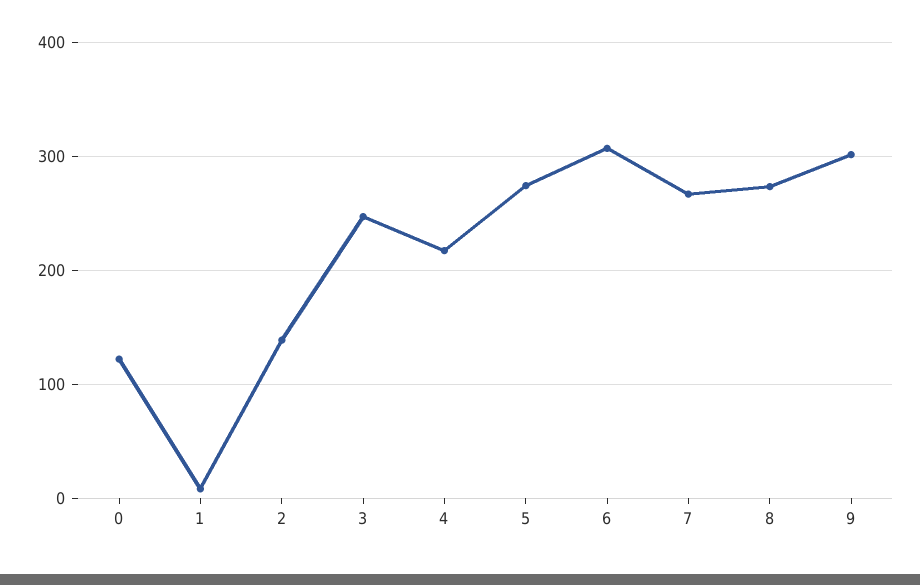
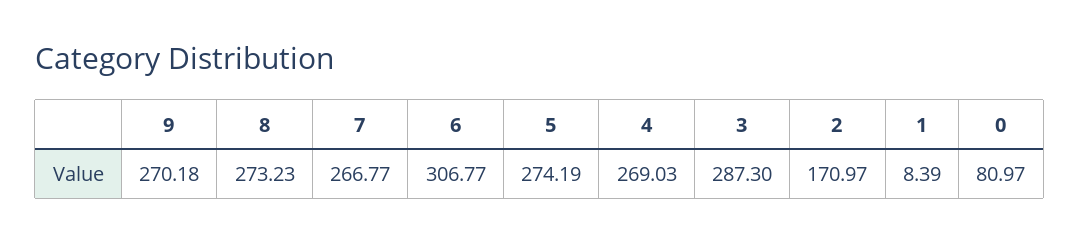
0: 120 -> 80.97
2: 140 -> 170.97
3: 250 -> 287.3
4: 220 -> 269.03
9: 300 -> 270.18

